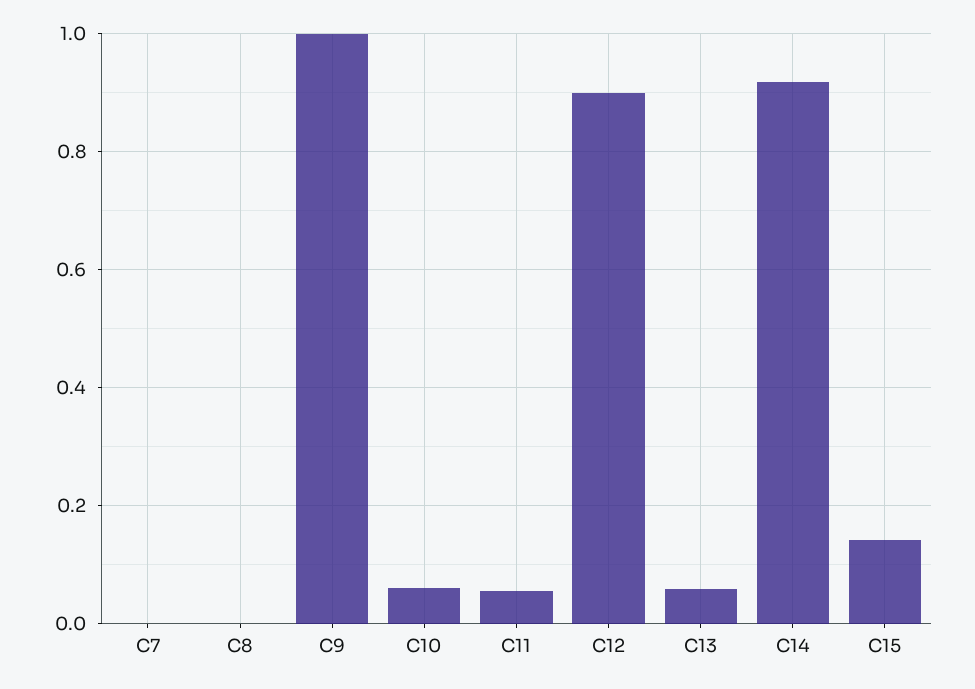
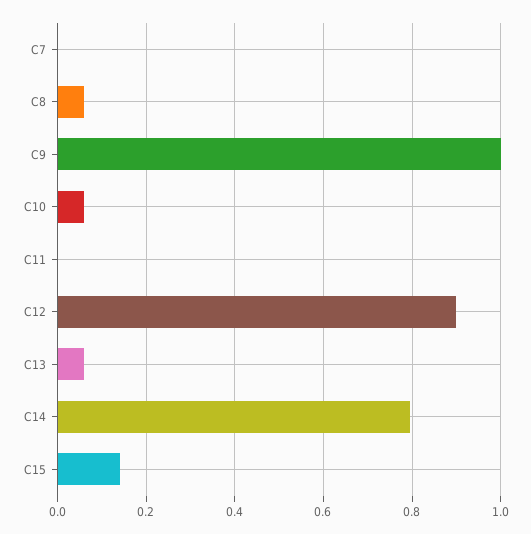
C8: 0 -> 0.06
C11: 0.06 -> 0
C14: 0.92 -> 0.8

